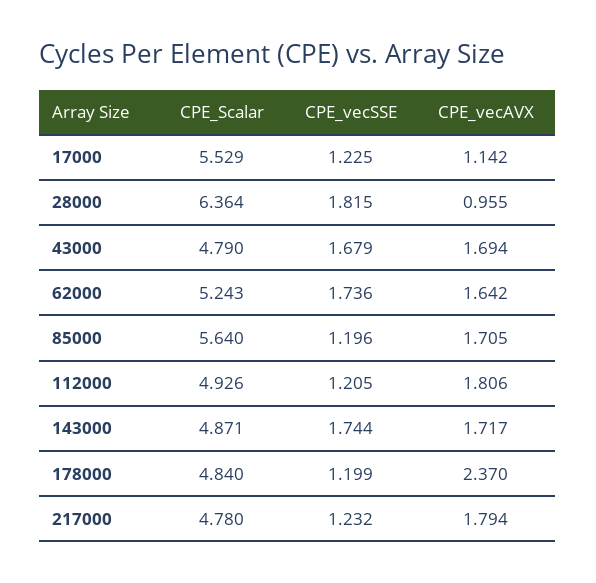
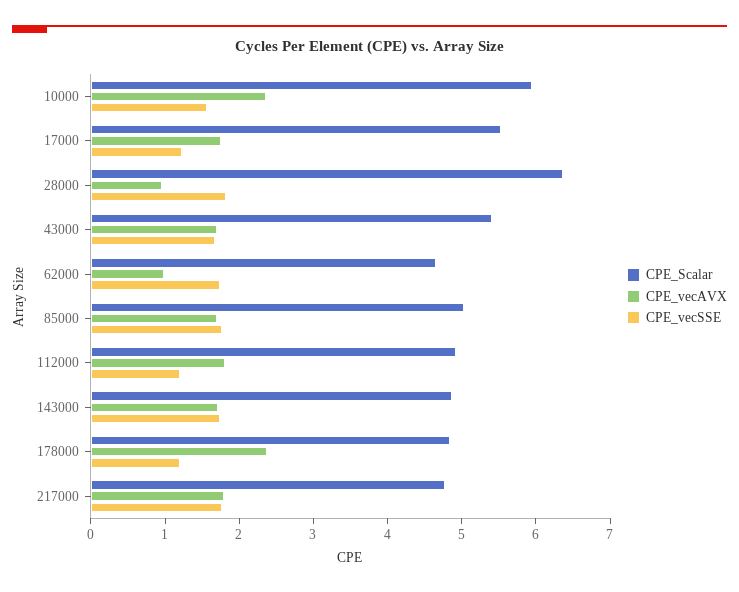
CPE_vecAVX, 17000: 1.142 -> 1.8
CPE_Scalar, 43000: 4.79 -> 5.4
CPE_Scalar, 62000: 5.243 -> 4.6
CPE_vecAVX, 62000: 1.642 -> 1
CPE_Scalar, 85000: 5.64 -> 5
CPE_vecSSE, 85000: 1.196 -> 1.8
CPE_vecSSE, 217000: 1.232 -> 1.8
CPE_Scalar, 10000: none -> 6
CPE_vecAVX, 10000: none -> 2.4
CPE_vecSSE, 10000: none -> 1.6

